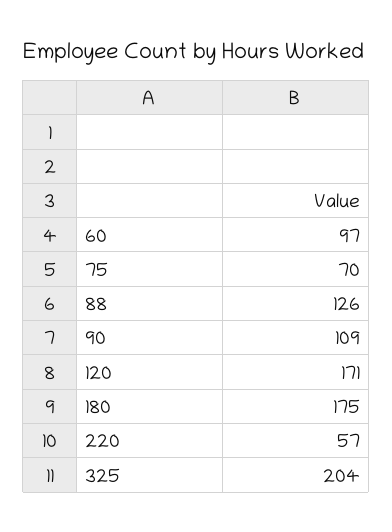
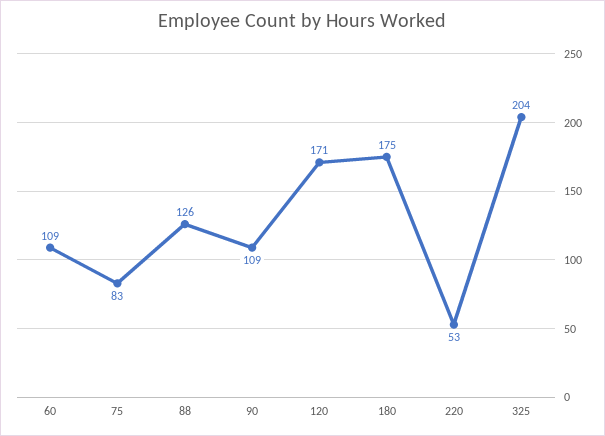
60: 97 -> 109
75: 70 -> 83
220: 57 -> 53

